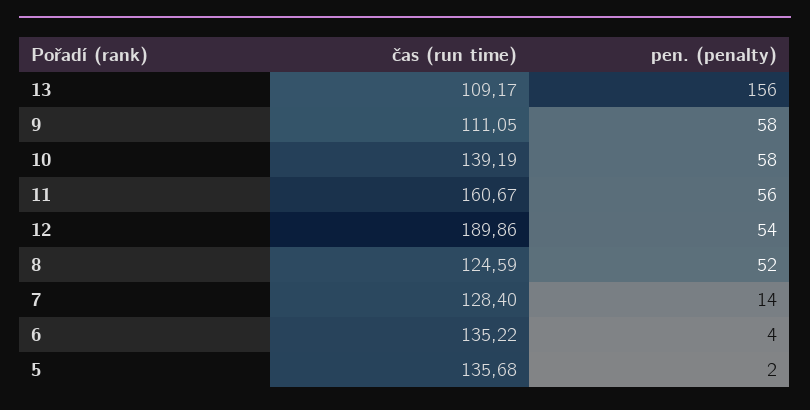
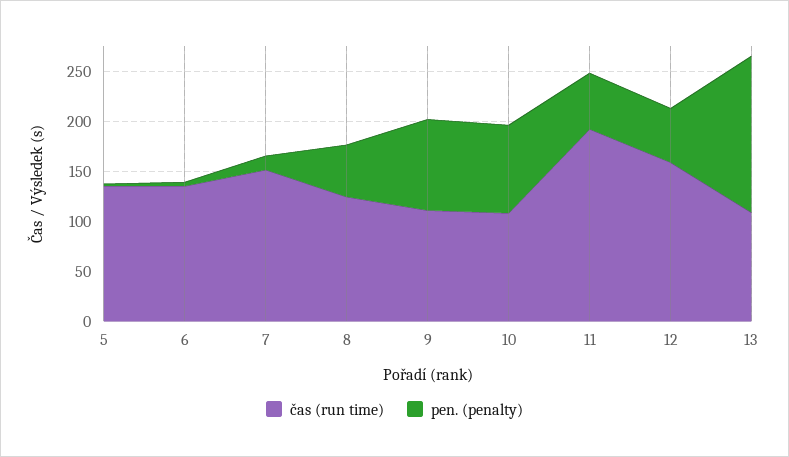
pen. (penalty), 9: 58 -> 90
čas (run time), 10: 139.19 -> 110
pen. (penalty), 10: 58 -> 90
čas (run time), 11: 160.67 -> 190
čas (run time), 12: 189.86 -> 160
čas (run time), 7: 128.4 -> 150

